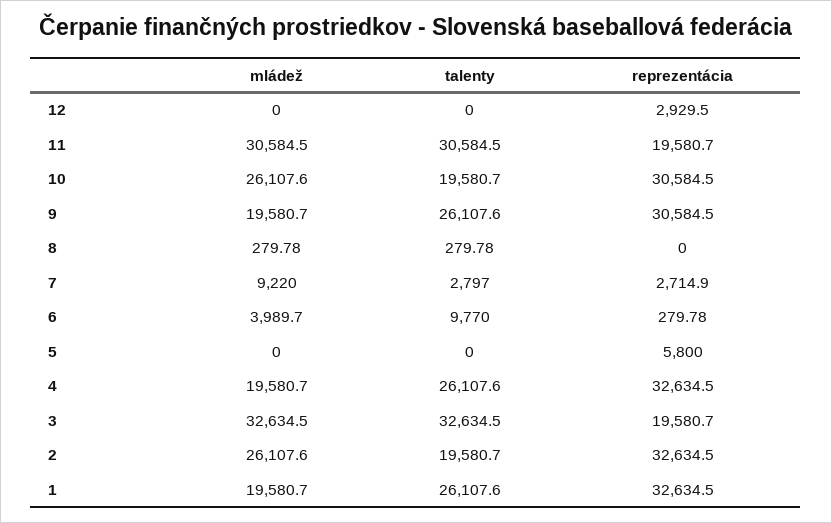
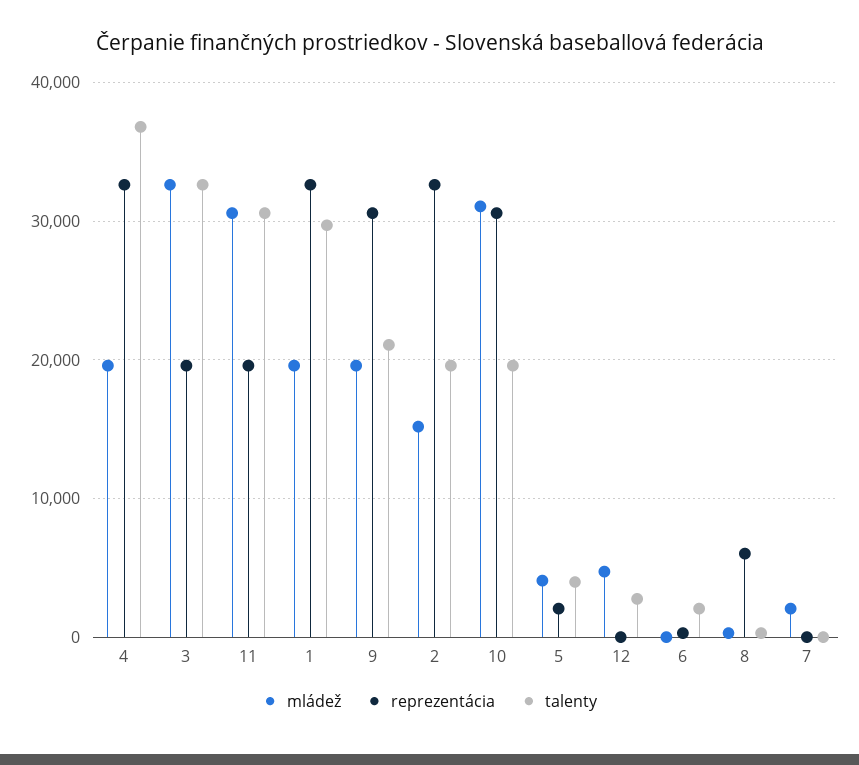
mládež, 12: 0 -> 5000
talenty, 12: 0 -> 3000
reprezentácia, 12: 2929.5 -> 0
mládež, 10: 26107.6 -> 31000
talenty, 9: 26107.6 -> 21000
reprezentácia, 8: 0 -> 6000
mládež, 7: 9220 -> 2000
talenty, 7: 2797 -> 0
reprezentácia, 7: 2714.9 -> 0
mládež, 6: 3989.7 -> 0
talenty, 6: 9770 -> 2000
mládež, 5: 0 -> 4000
talenty, 5: 0 -> 4000
reprezentácia, 5: 5800 -> 2000
talenty, 4: 26107.6 -> 37000
mládež, 2: 26107.6 -> 15000
talenty, 1: 26107.6 -> 30000

